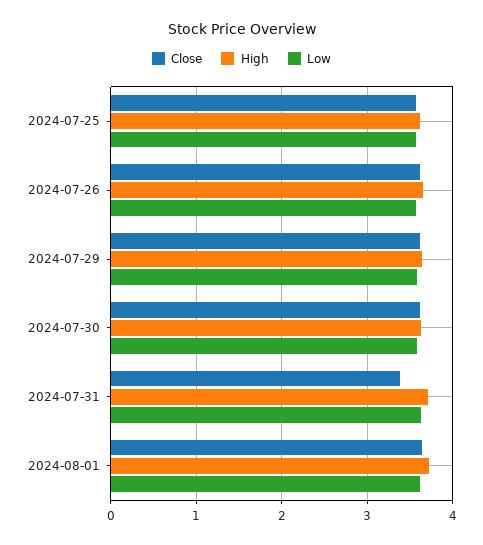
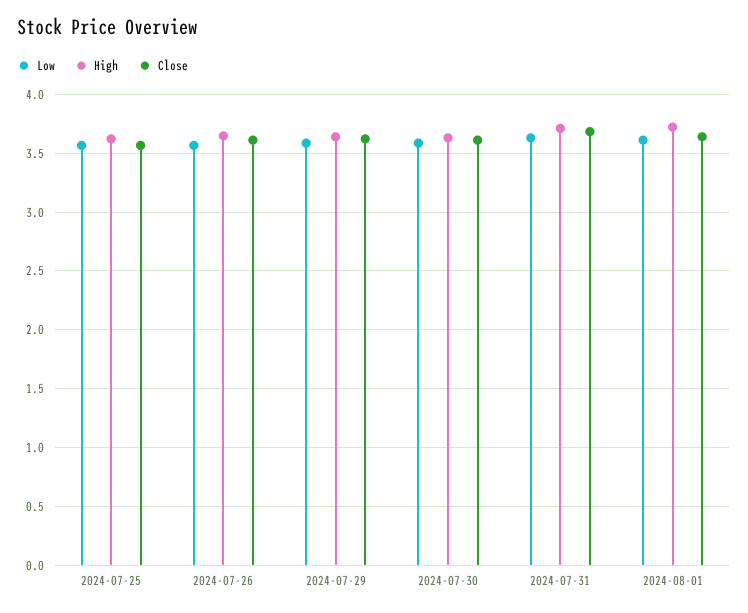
Close, 2024-07-31: 3.4 -> 3.7

